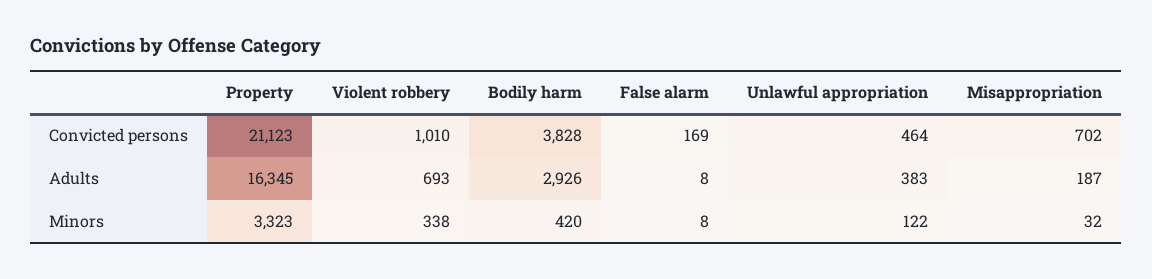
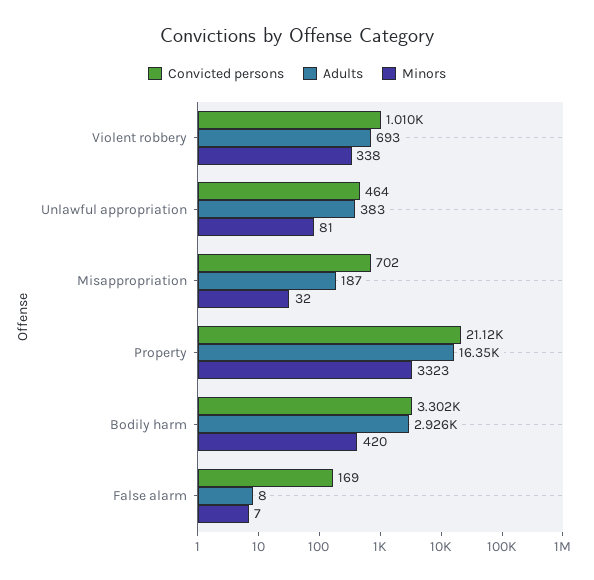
Convicted persons, Bodily harm: 3828 -> 3302
Minors, False alarm: 8 -> 7
Minors, Unlawful appropriation: 122 -> 81

